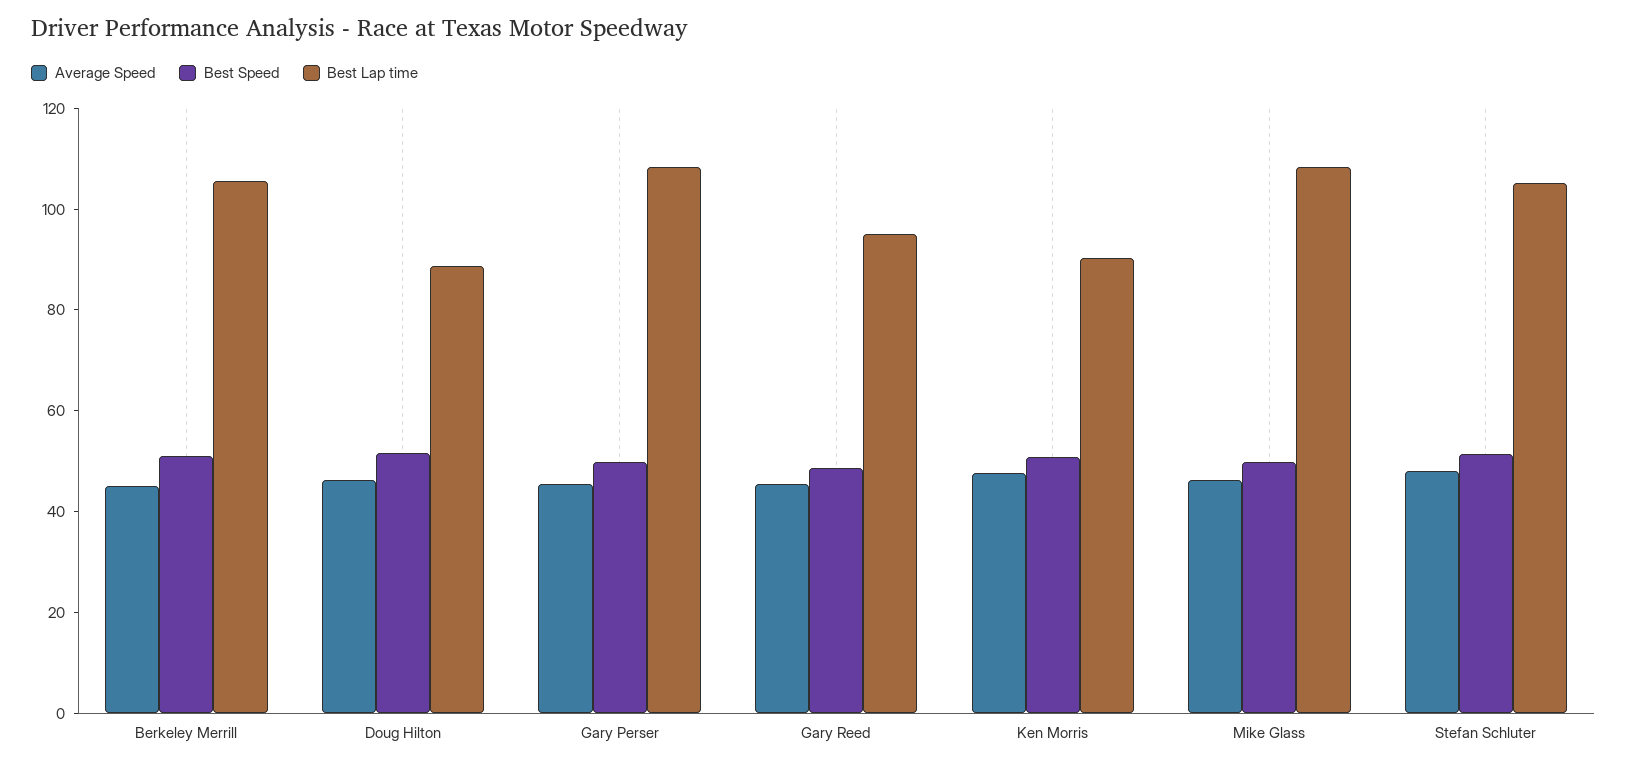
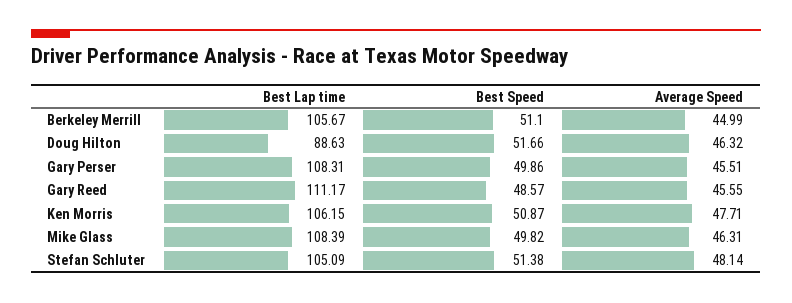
Best Lap time, Gary Reed: 95 -> 111.17
Best Lap time, Ken Morris: 90 -> 106.15

